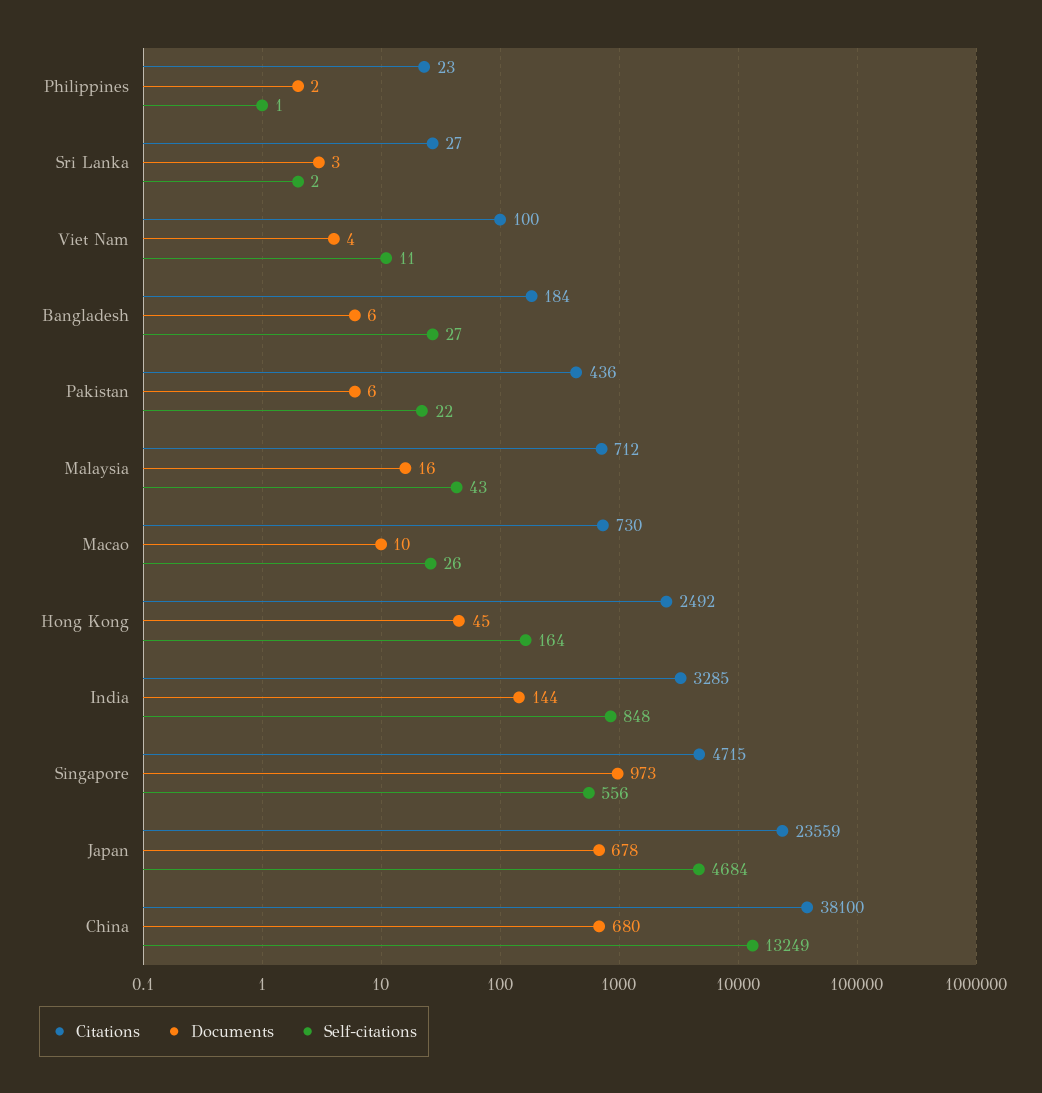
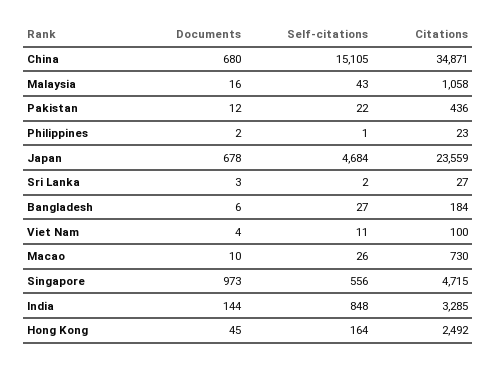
Documents, Pakistan: 6 -> 12
Citations, Malaysia: 712 -> 1058
Citations, China: 38100 -> 34871
Self-citations, China: 13249 -> 15105

